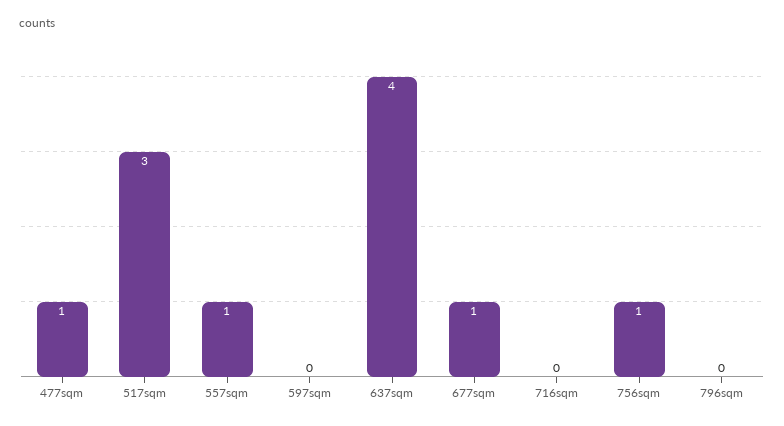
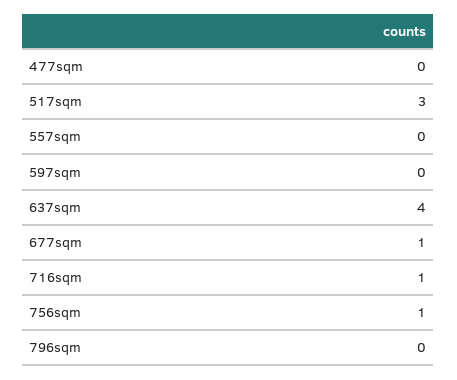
477sqm: 1 -> 0
557sqm: 1 -> 0
716sqm: 0 -> 1

